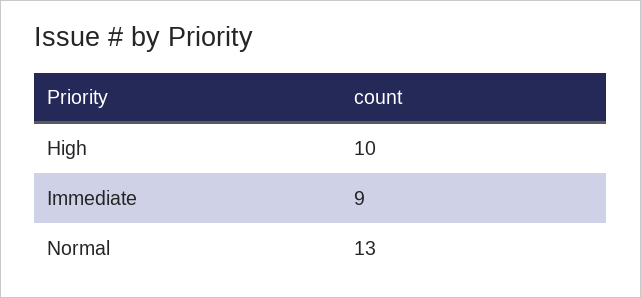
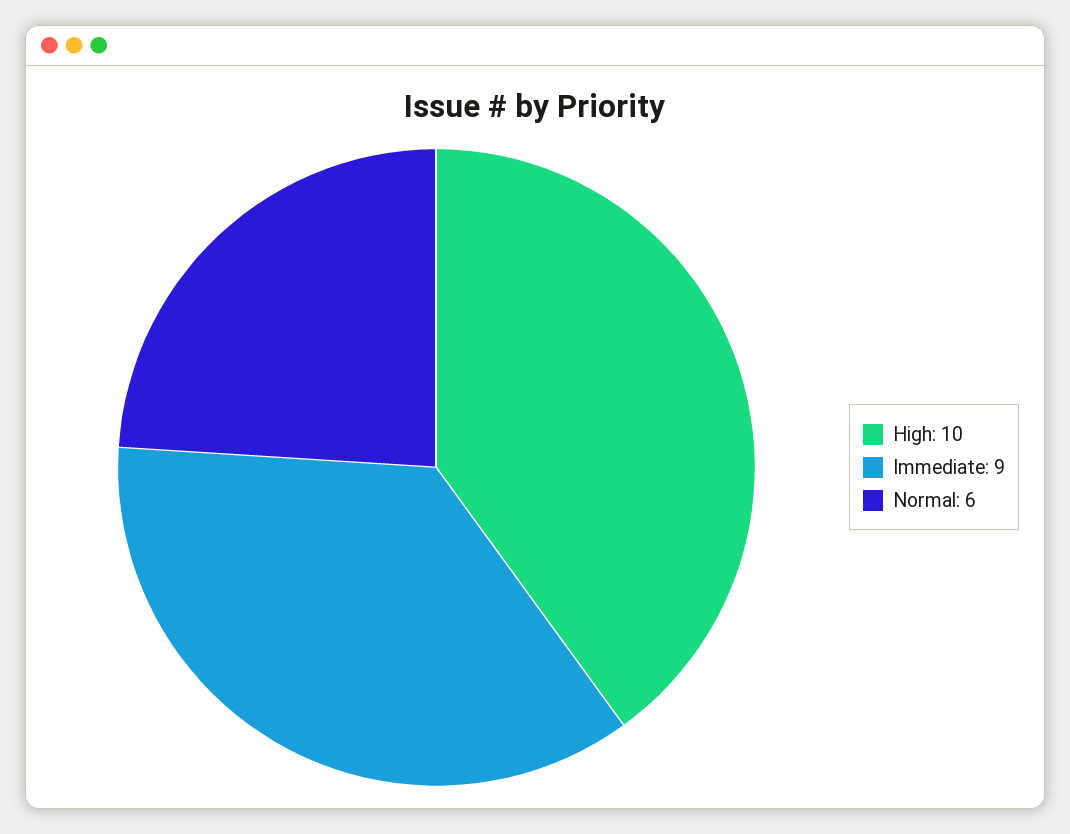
Normal: 13 -> 6

